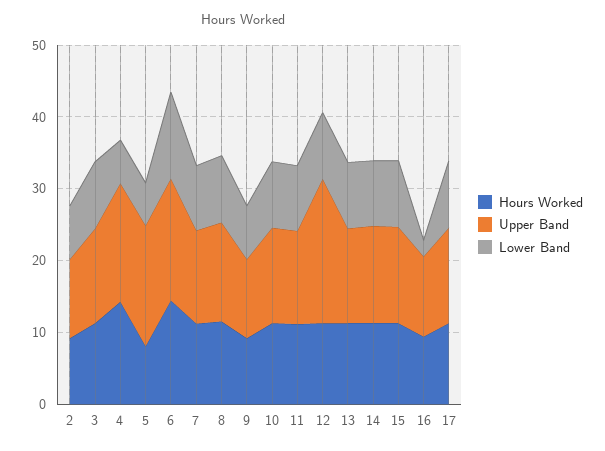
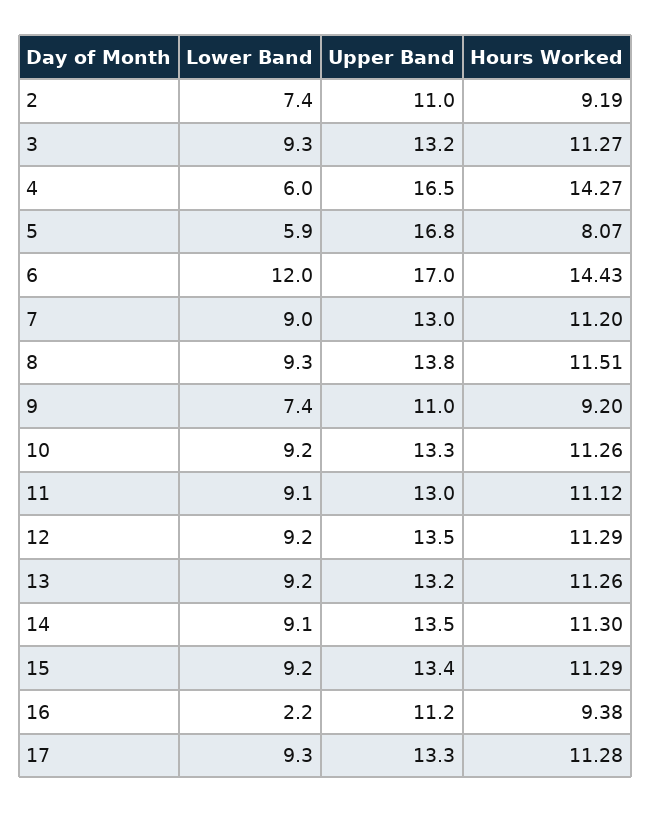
Upper Band, 12: 20 -> 13.5

